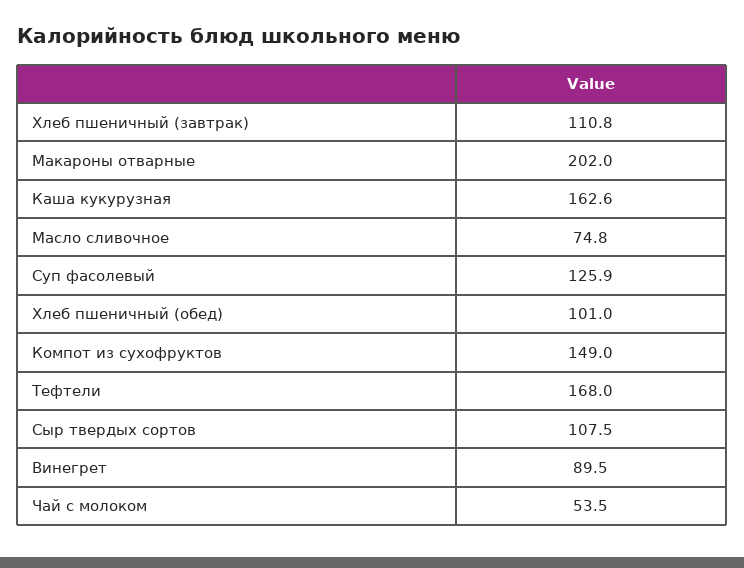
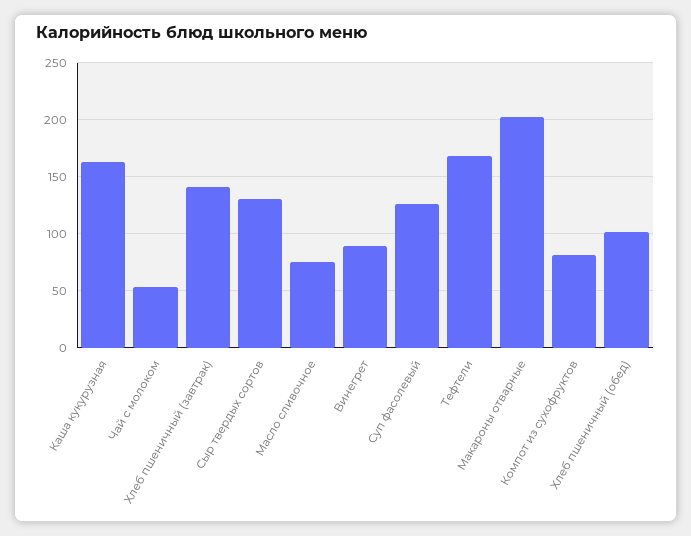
Хлеб пшеничный (завтрак): 110.8 -> 140
Компот из сухофруктов: 149 -> 80
Сыр твердых сортов: 107.5 -> 130

